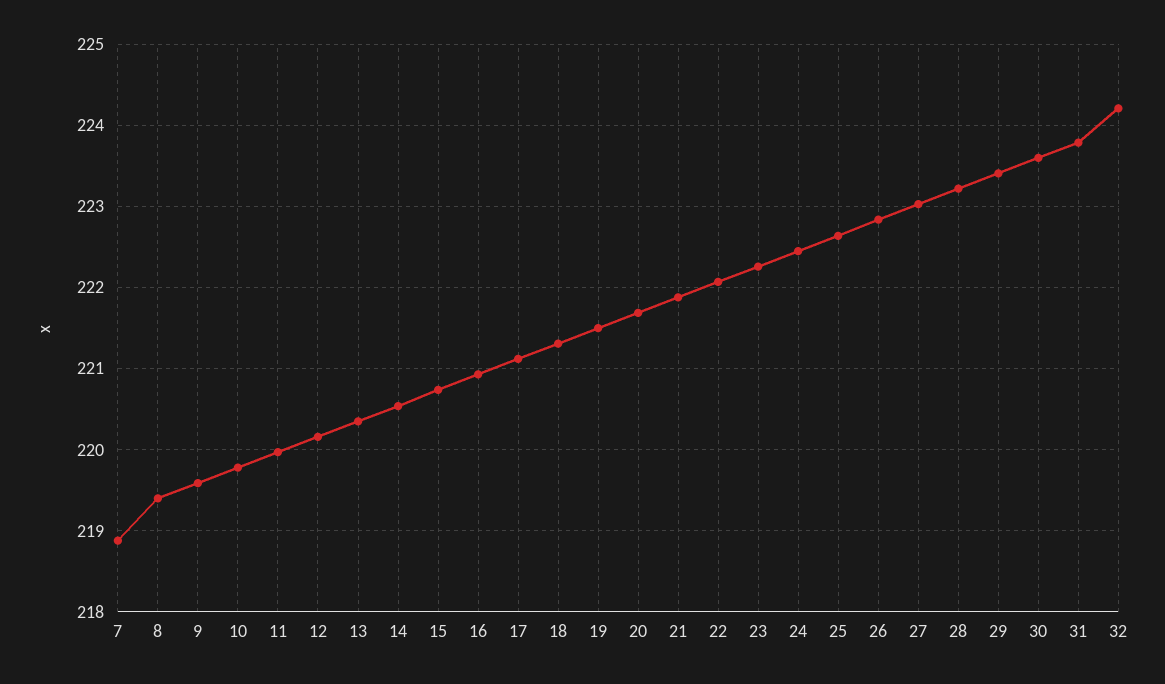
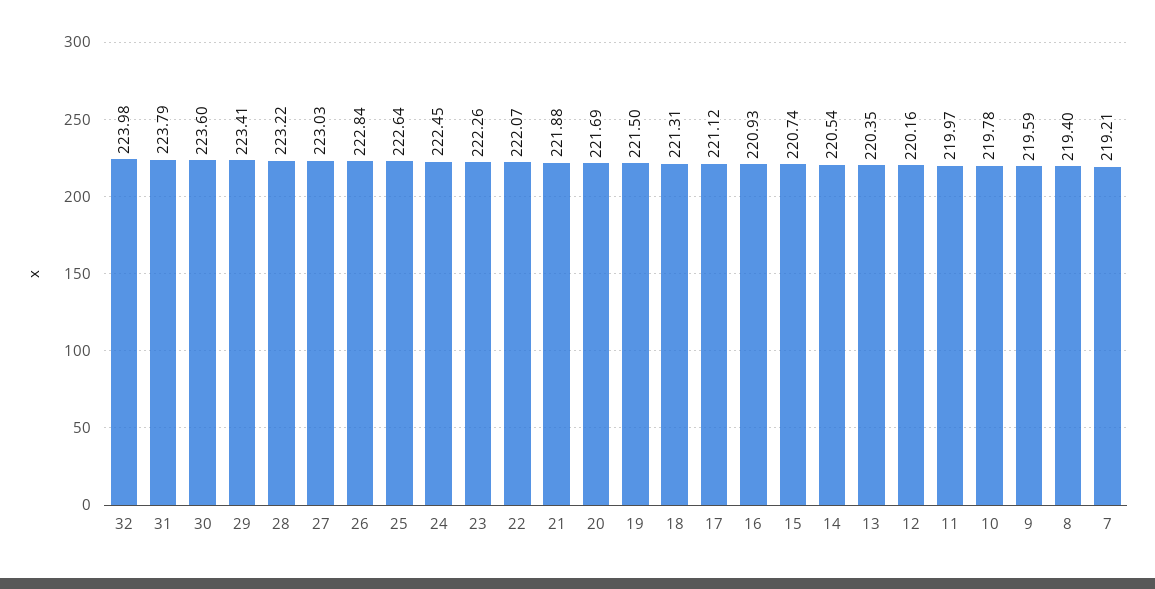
7: 218.9 -> 219.21
32: 224.2 -> 223.98

